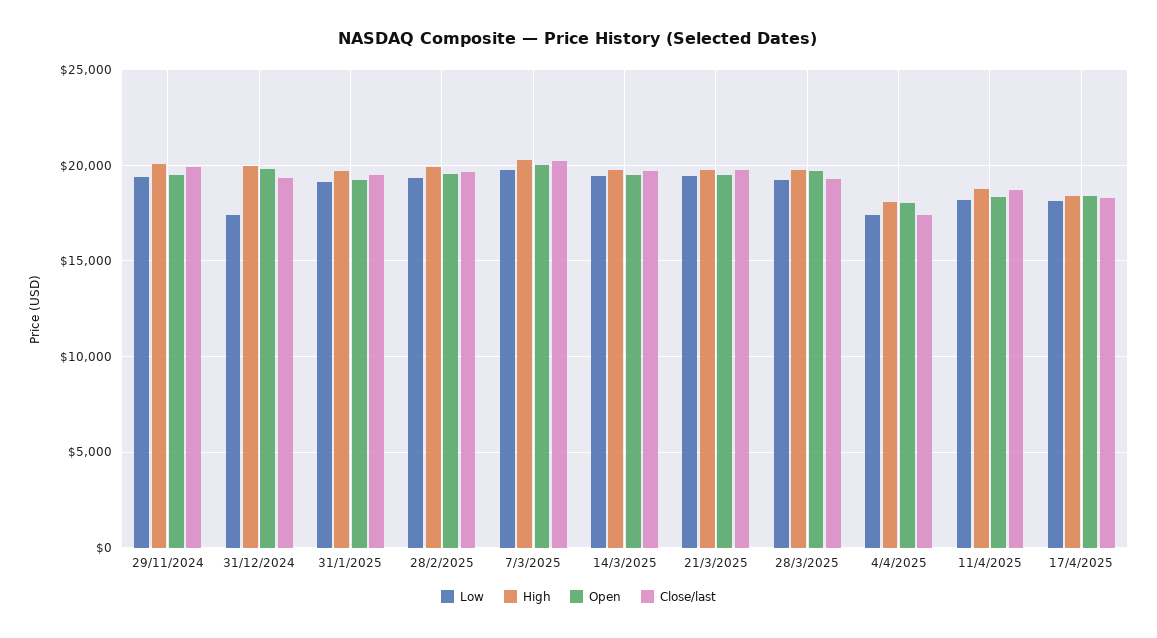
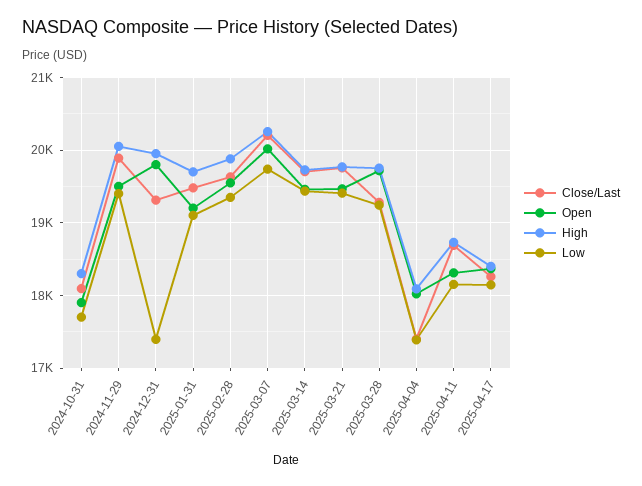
Close/last, 2024-10-31: none -> 18100
Open, 2024-10-31: none -> 17900
High, 2024-10-31: none -> 18300
Low, 2024-10-31: none -> 17700

